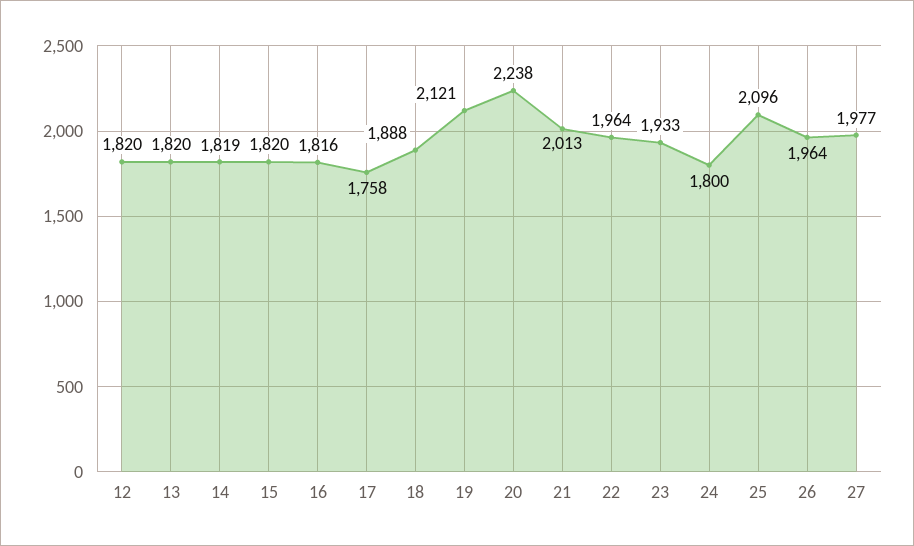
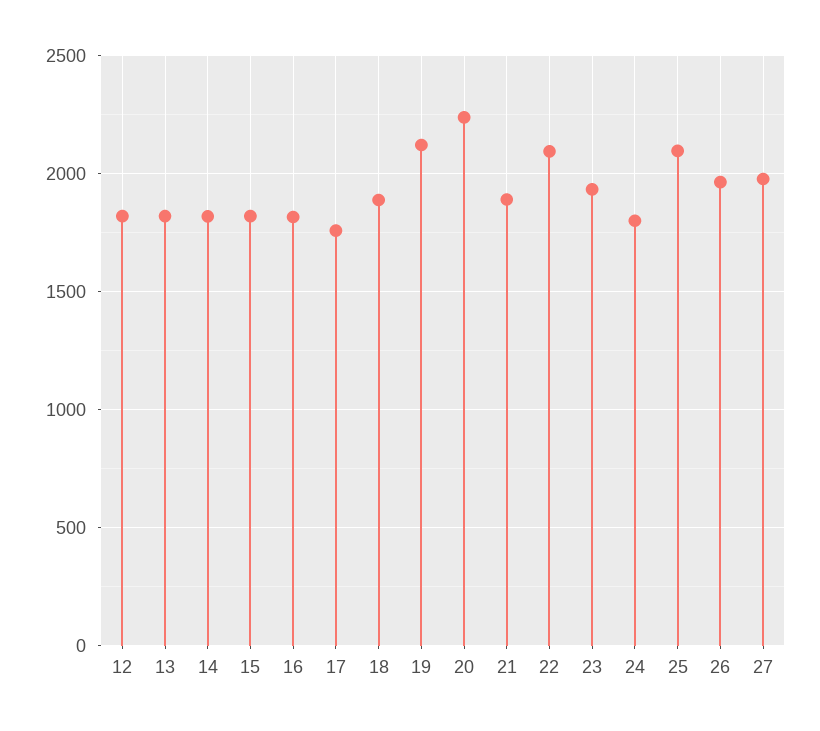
21: 2013 -> 1900
22: 1964 -> 2100

